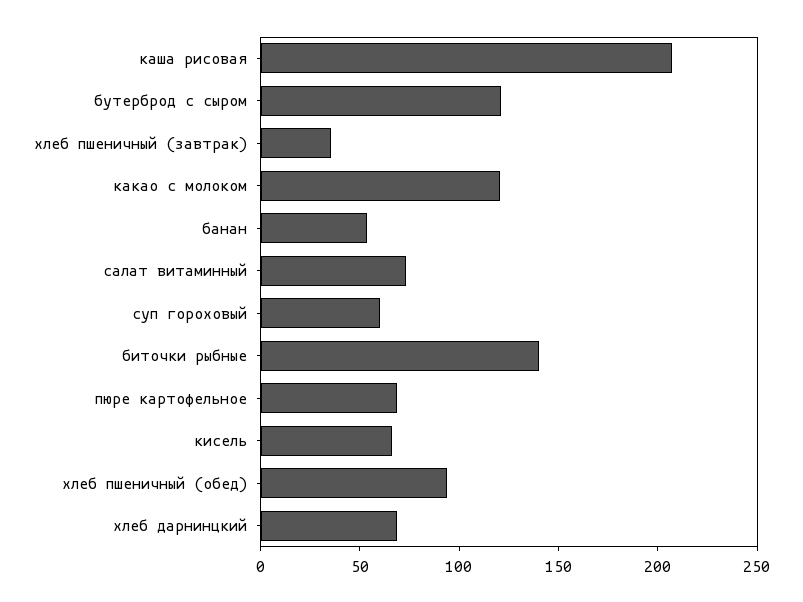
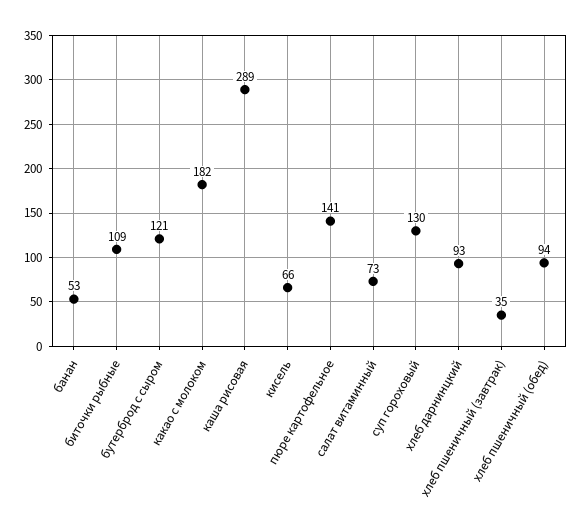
каша рисовая: 210 -> 289
какао с молоком: 120 -> 182
суп гороховый: 60 -> 130
биточки рыбные: 140 -> 109
пюре картофельное: 70 -> 141
хлеб дарнинцкий: 70 -> 93

